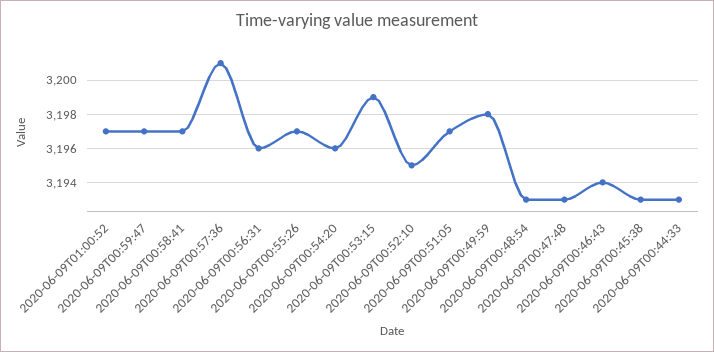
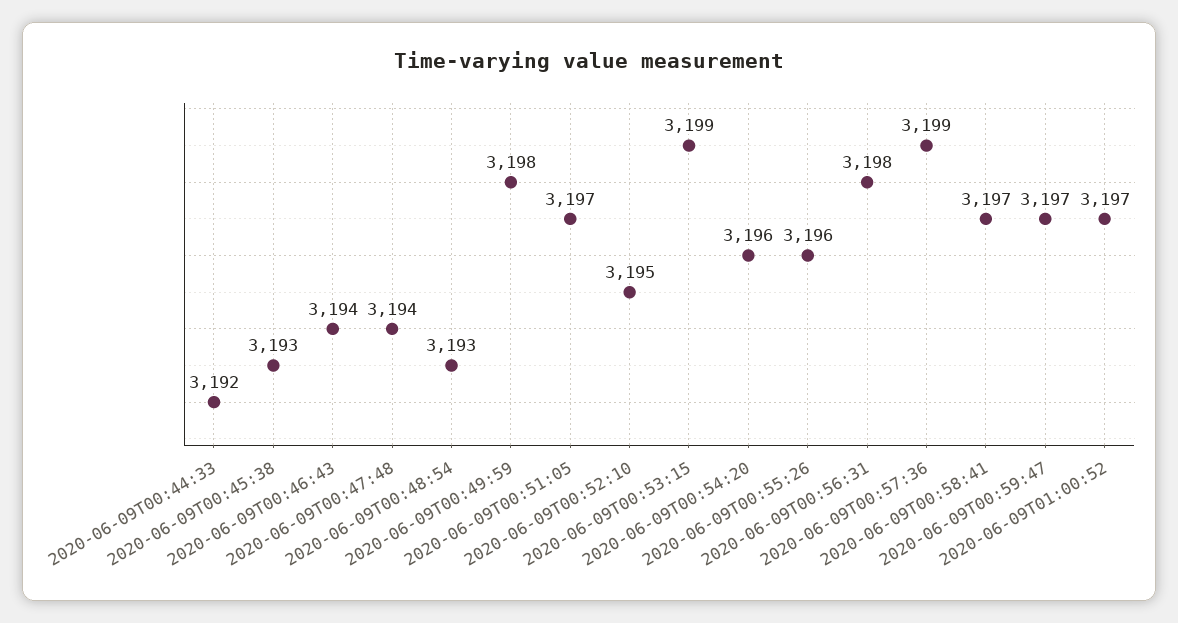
2020-06-09T00:57:36: 3201 -> 3199
2020-06-09T00:56:31: 3196 -> 3198
2020-06-09T00:55:26: 3197 -> 3196
2020-06-09T00:47:48: 3193 -> 3194
2020-06-09T00:44:33: 3193 -> 3192

